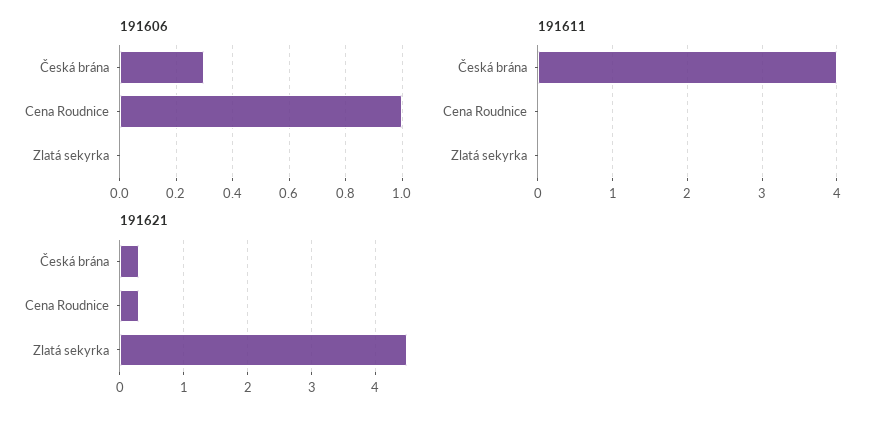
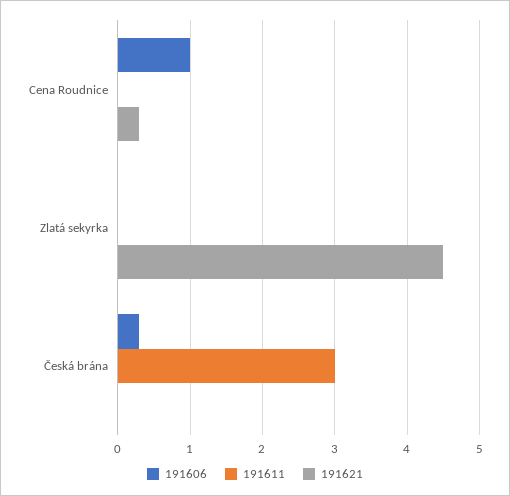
191611, Česká brána: 4 -> 3
191621, Česká brána: 0.3 -> 0

